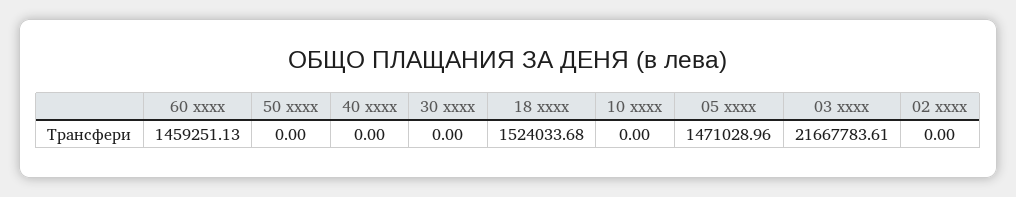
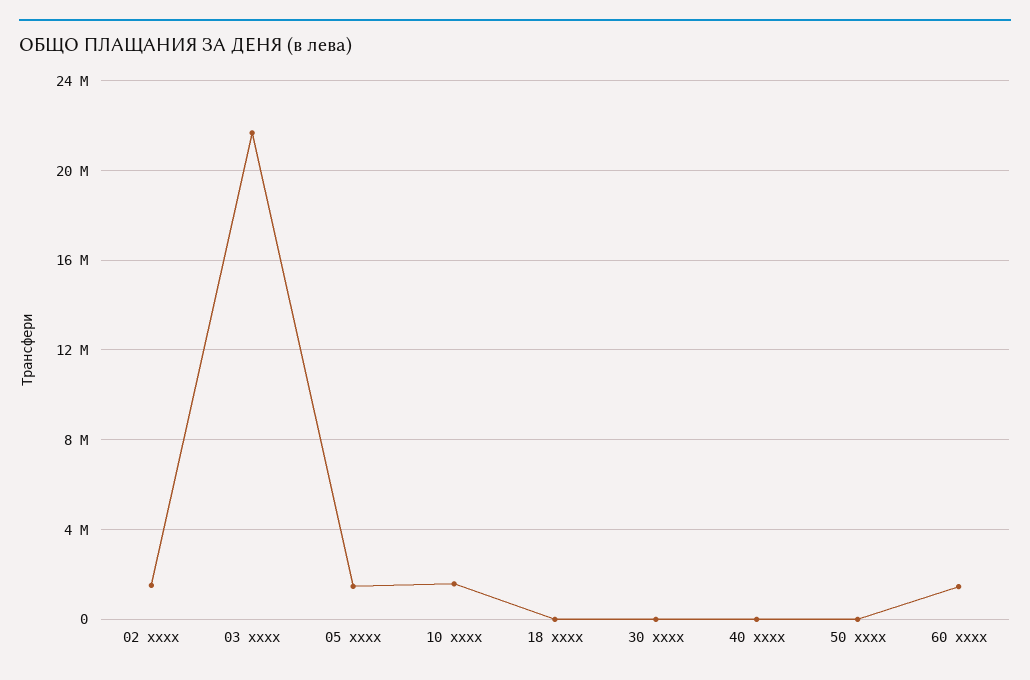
18 xxxx: 1524033.68 -> 0
10 xxxx: 0 -> 1500000
02 xxxx: 0 -> 1500000

